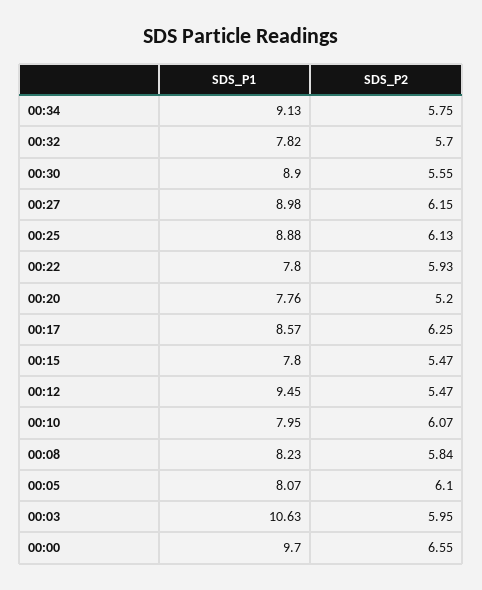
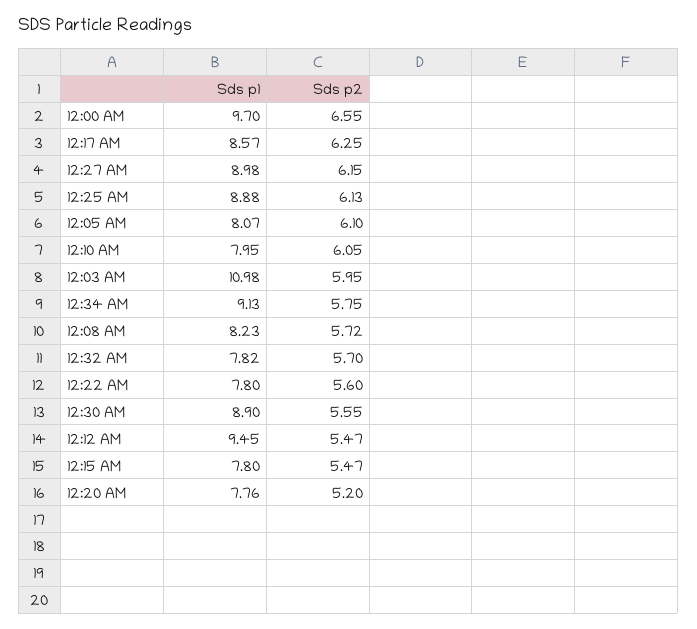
SDS_P2, 00:22: 5.93 -> 5.6
SDS_P2, 00:10: 6.07 -> 6.05
SDS_P2, 00:08: 5.84 -> 5.72
SDS_P1, 00:03: 10.63 -> 10.98

